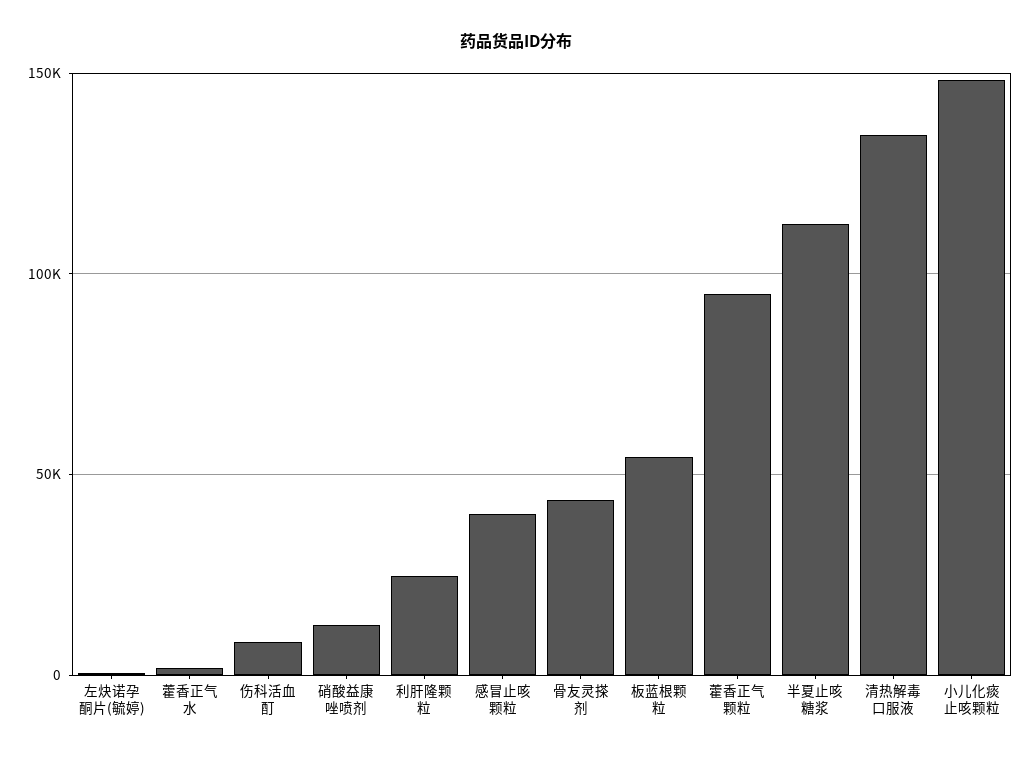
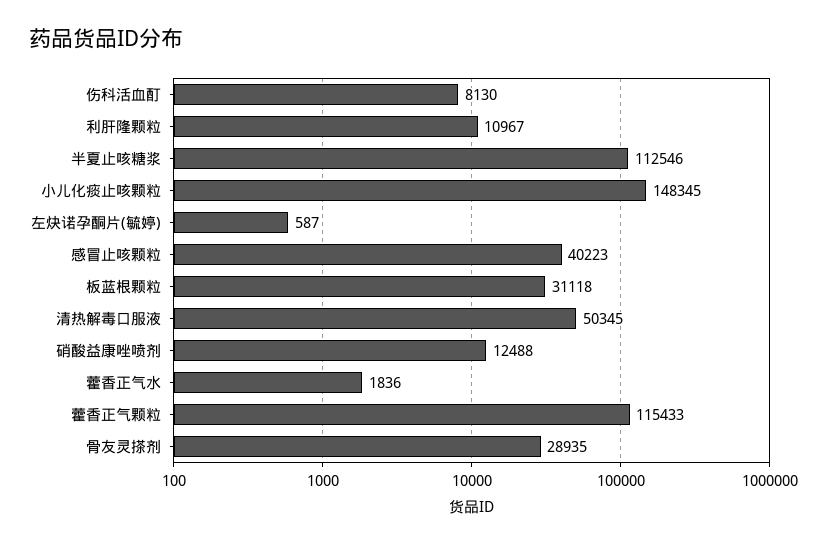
利肝隆颗粒: 25000 -> 10967
骨友灵搽剂: 45000 -> 28935
板蓝根颗粒: 55000 -> 31118
藿香正气颗粒: 95000 -> 115433
清热解毒口服液: 135000 -> 50345

